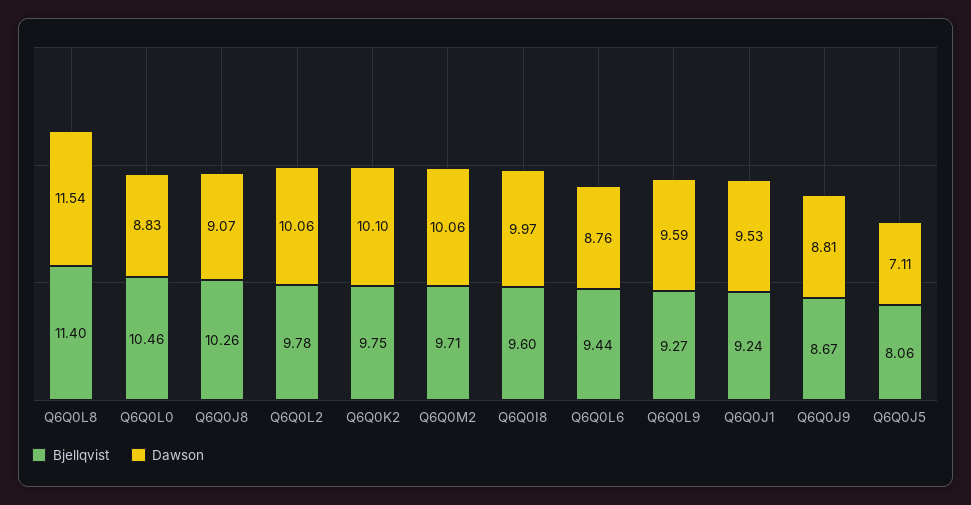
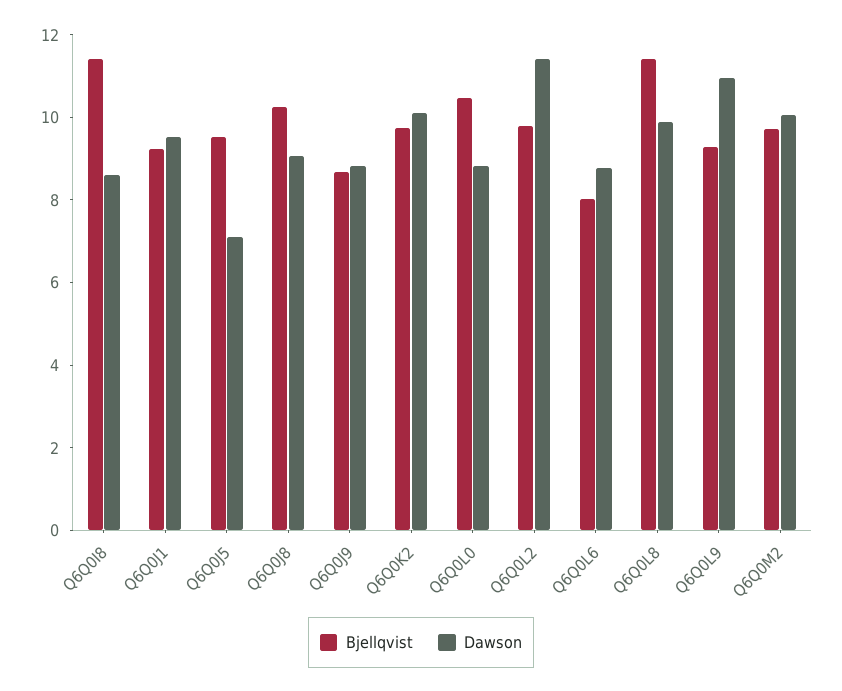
Dawson, Q6Q0L8: 11.54 -> 10
Dawson, Q6Q0L2: 10.06 -> 11.5
Bjellqvist, Q6Q0I8: 9.6 -> 11.5
Dawson, Q6Q0I8: 9.97 -> 8.5
Bjellqvist, Q6Q0L6: 9.44 -> 8
Dawson, Q6Q0L9: 9.59 -> 11
Bjellqvist, Q6Q0J5: 8.06 -> 9.5

